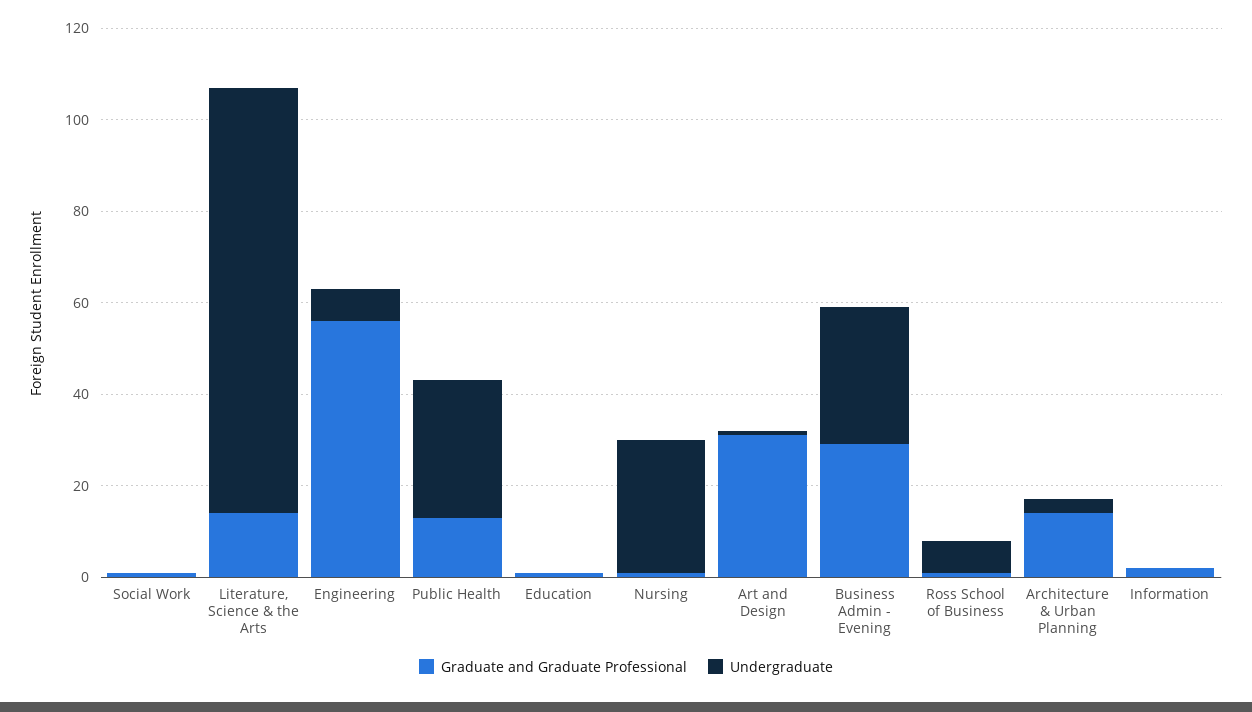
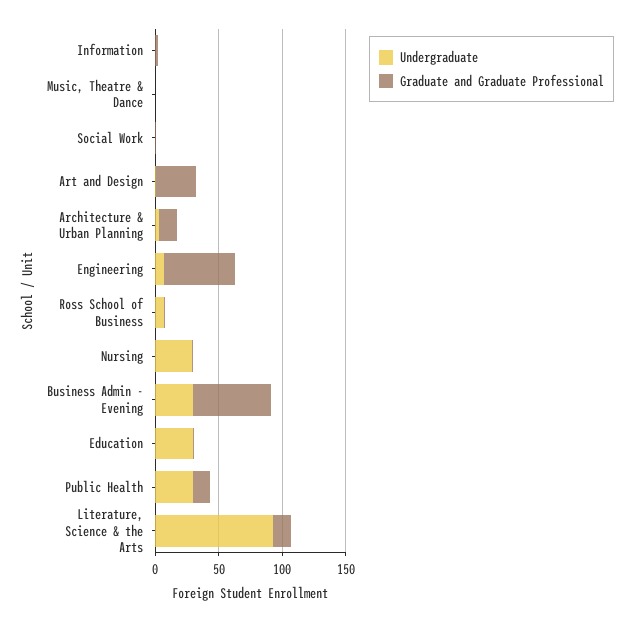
Undergraduate, Education: 0 -> 30
Graduate and Graduate Professional, Business Admin - Evening: 30 -> 60
Undergraduate, Music, Theatre & Dance: none -> 0
Graduate and Graduate Professional, Music, Theatre & Dance: none -> 0

